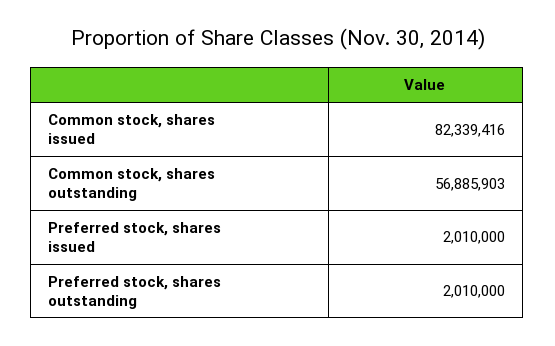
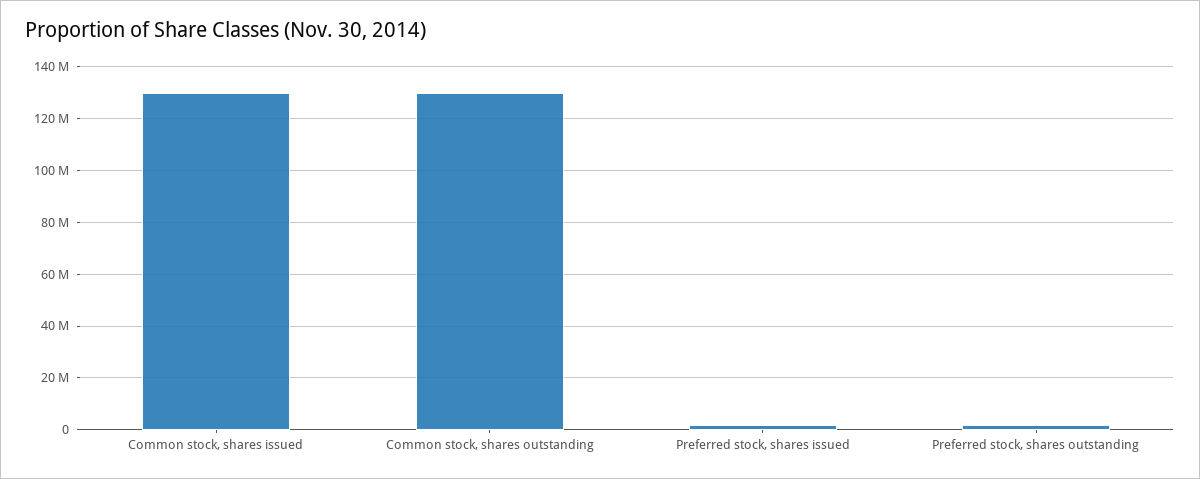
Common stock, shares issued: 82339416 -> 130000000
Common stock, shares outstanding: 56885903 -> 130000000

